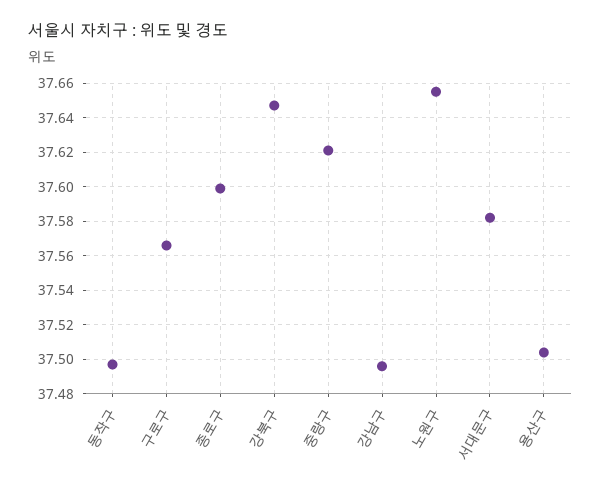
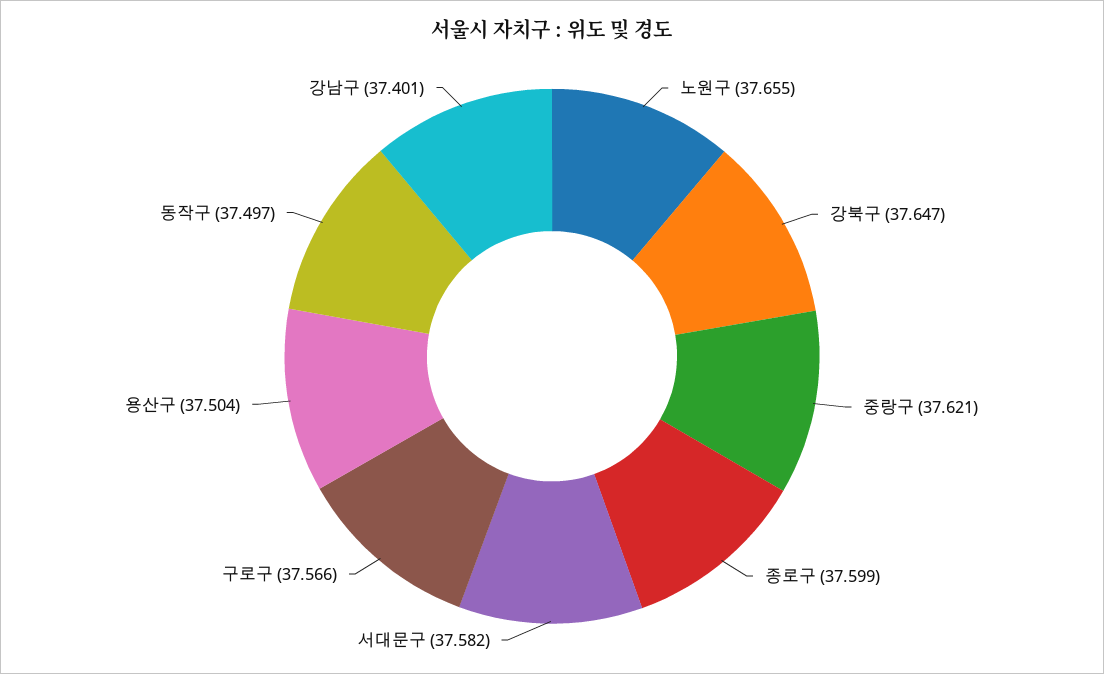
강남구: 37.495 -> 37.401

